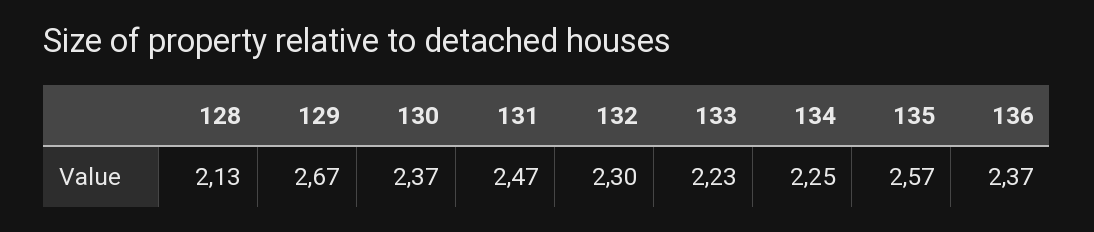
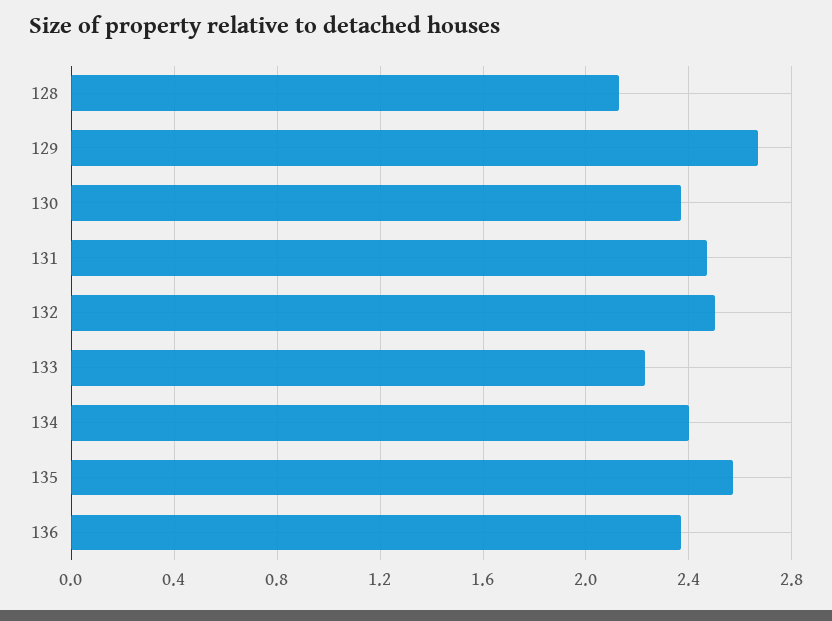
132: 2.3 -> 2.5
134: 2.25 -> 2.4

